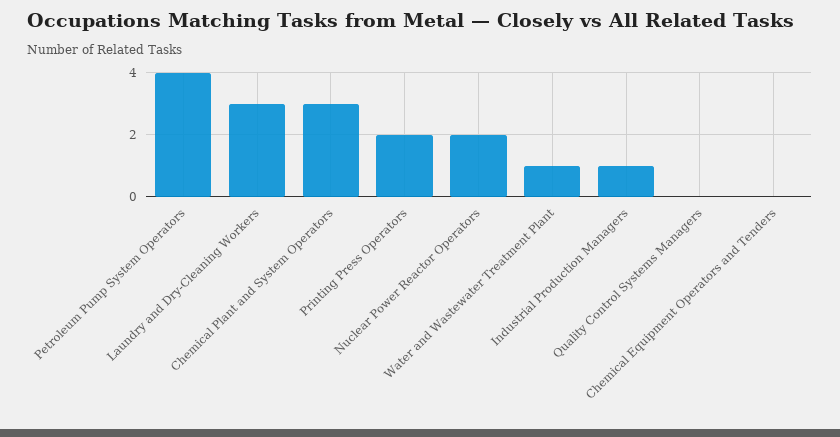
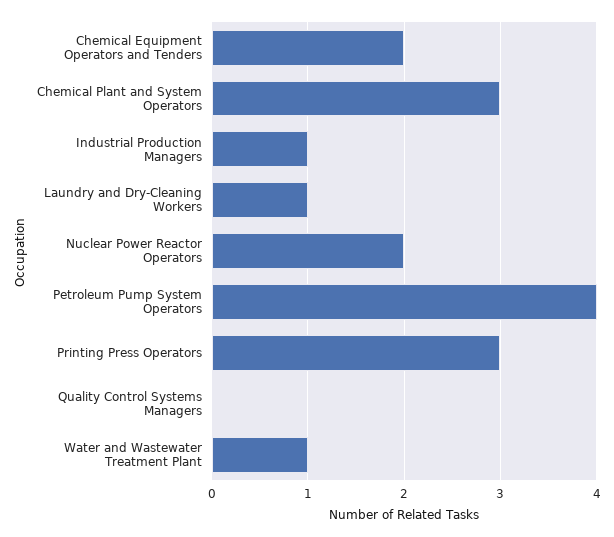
Laundry and Dry-Cleaning Workers: 3 -> 1
Printing Press Operators: 2 -> 3
Chemical Equipment Operators and Tenders: 0 -> 2

